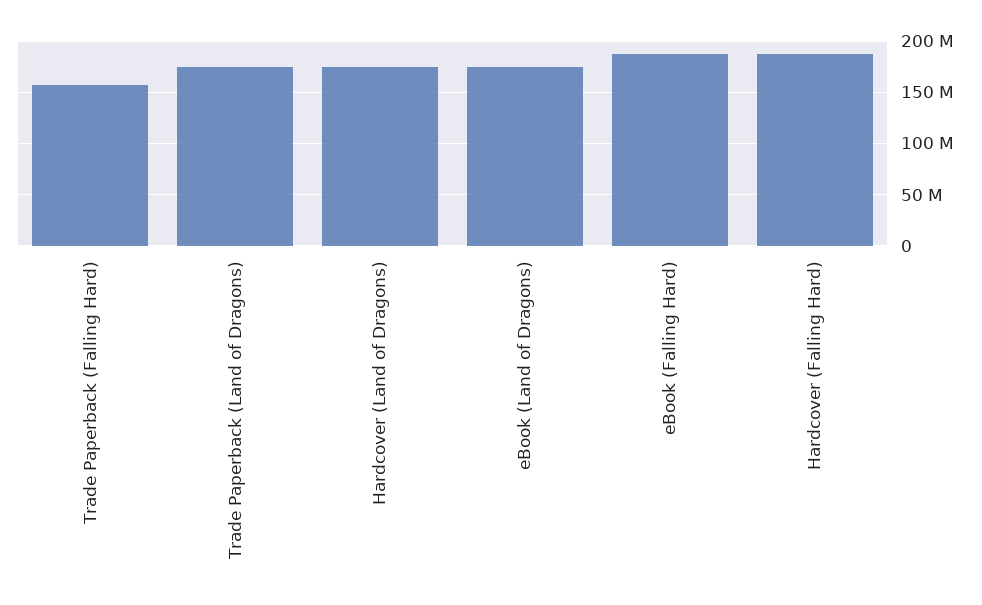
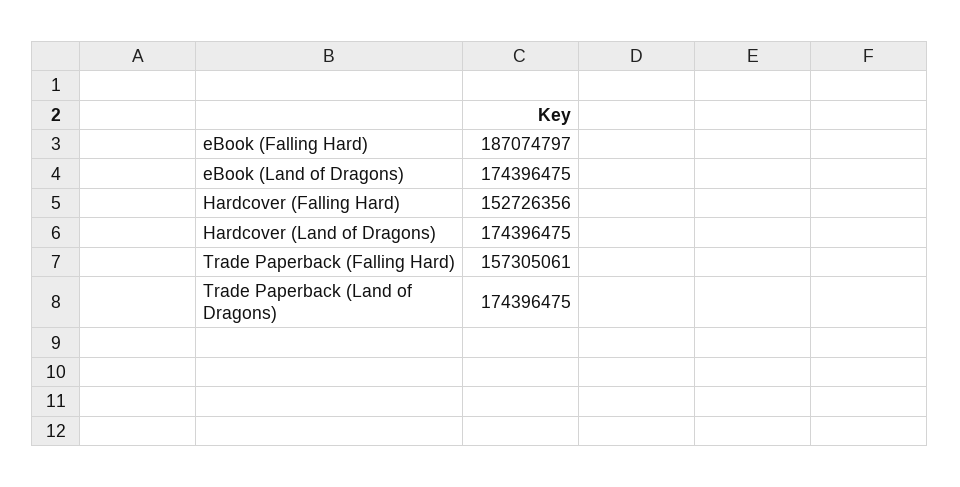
Hardcover (Falling Hard): 190000000 -> 152726356

